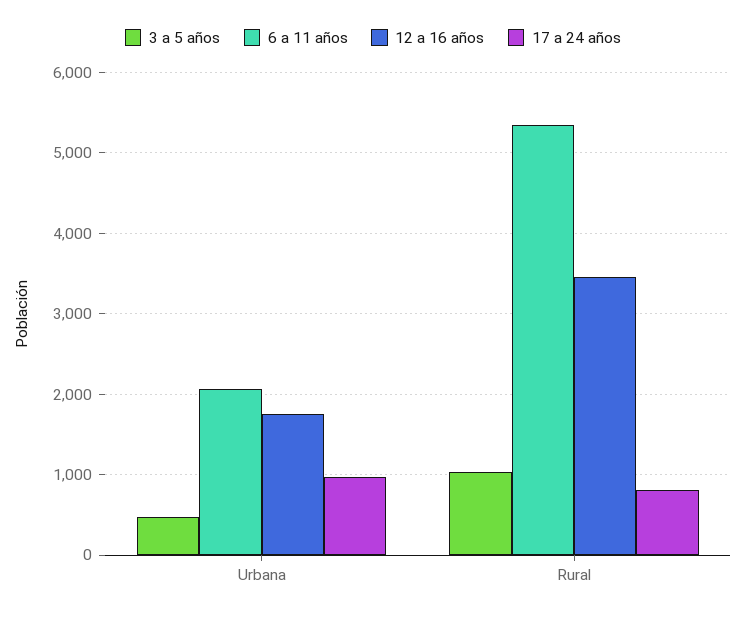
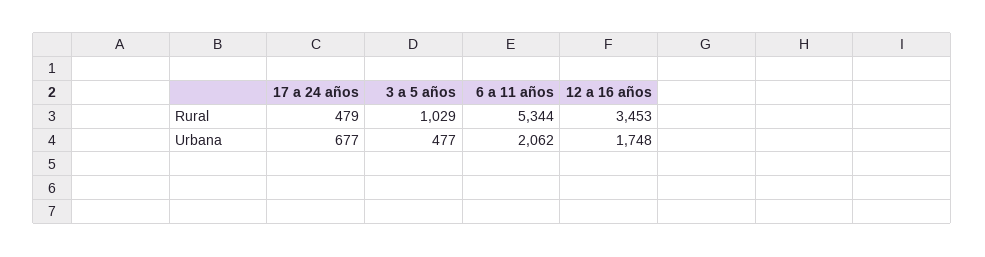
17 a 24 años, Urbana: 1000 -> 677
17 a 24 años, Rural: 800 -> 479

